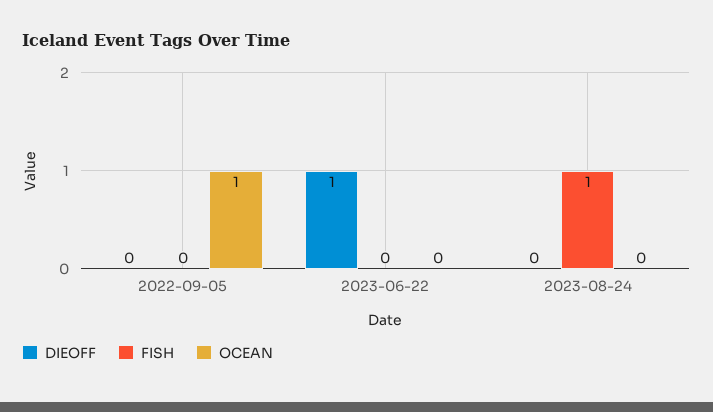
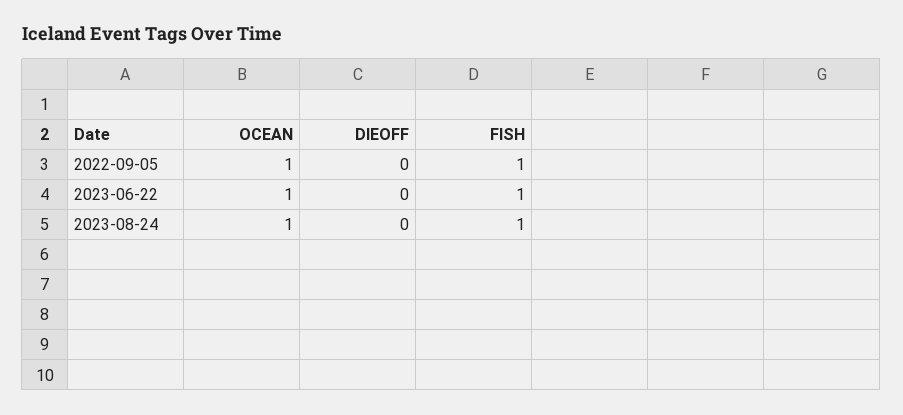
FISH, 2022-09-05: 0 -> 1
DIEOFF, 2023-06-22: 1 -> 0
FISH, 2023-06-22: 0 -> 1
OCEAN, 2023-06-22: 0 -> 1
OCEAN, 2023-08-24: 0 -> 1

